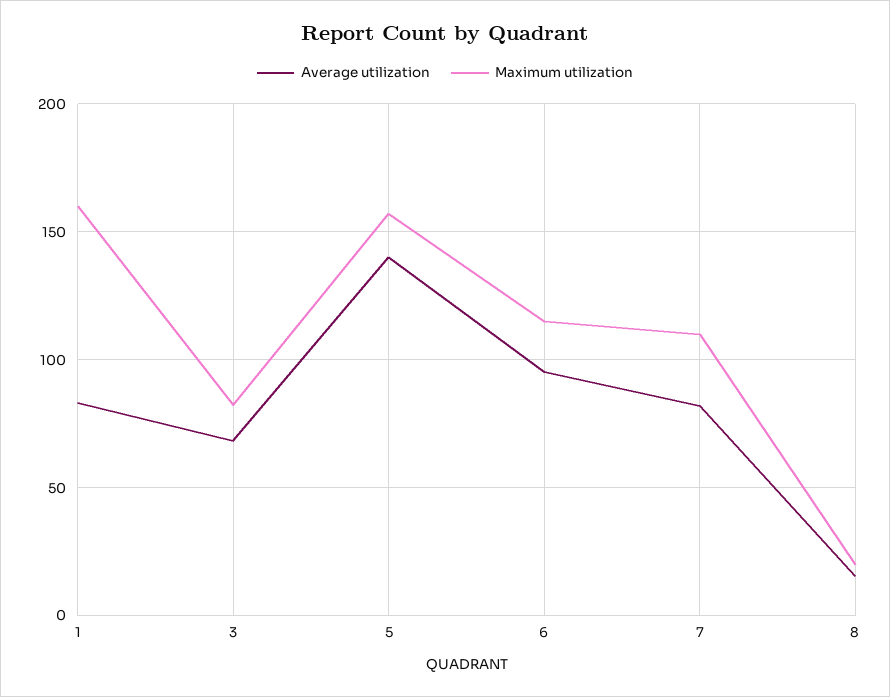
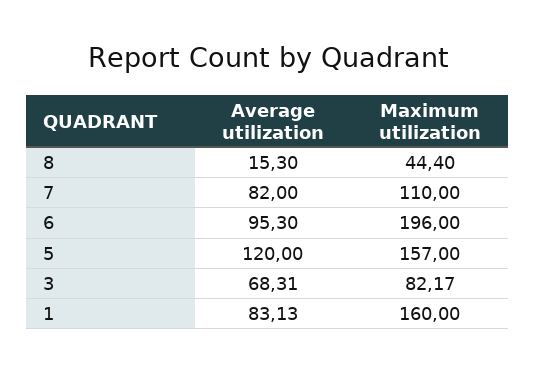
Average utilization, 5: 140 -> 120
Maximum utilization, 6: 115 -> 196
Maximum utilization, 8: 20 -> 44.4

